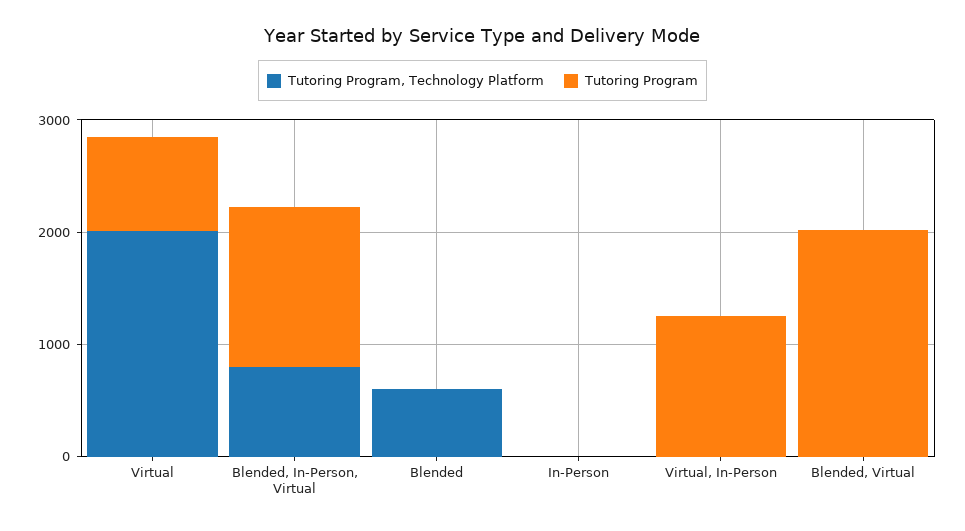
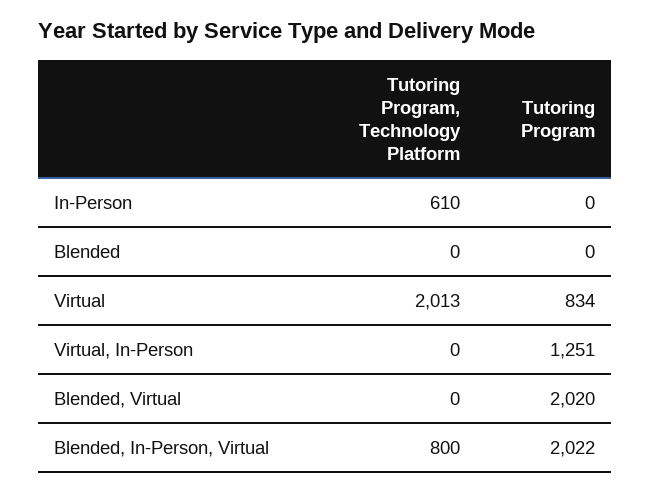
Tutoring Program, Blended, In-Person, Virtual: 1400 -> 2022
Tutoring Program, Technology Platform, Blended: 600 -> 0
Tutoring Program, Technology Platform, In-Person: 0 -> 610

